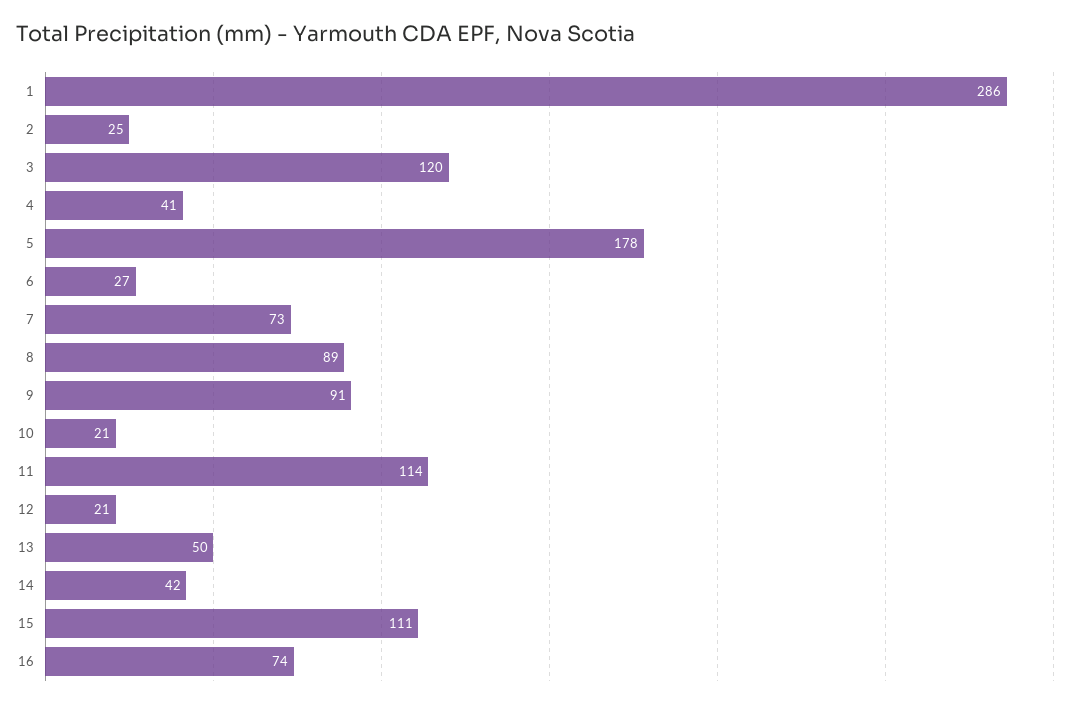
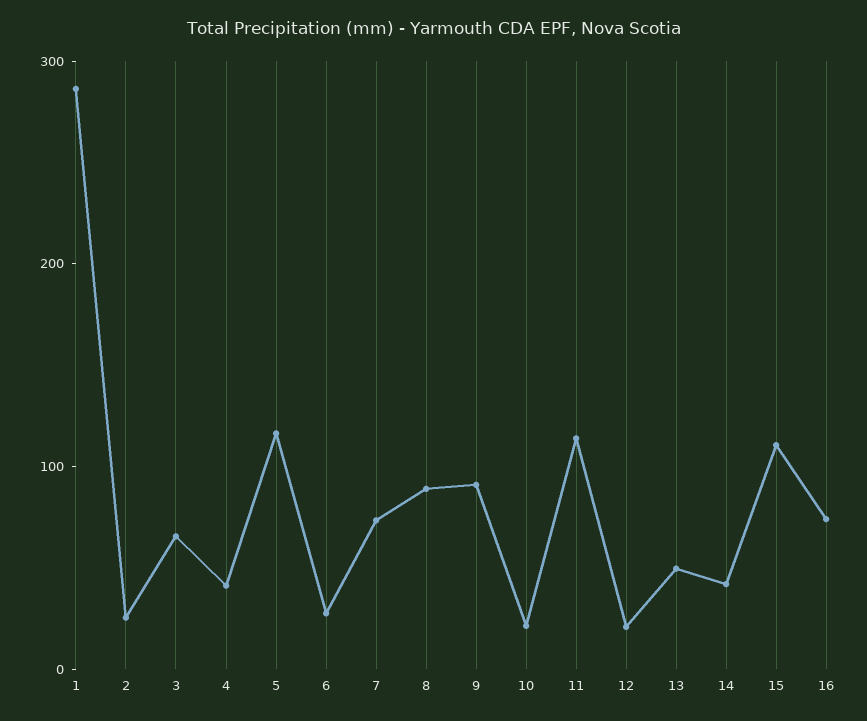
3: 120 -> 60
5: 178 -> 120

